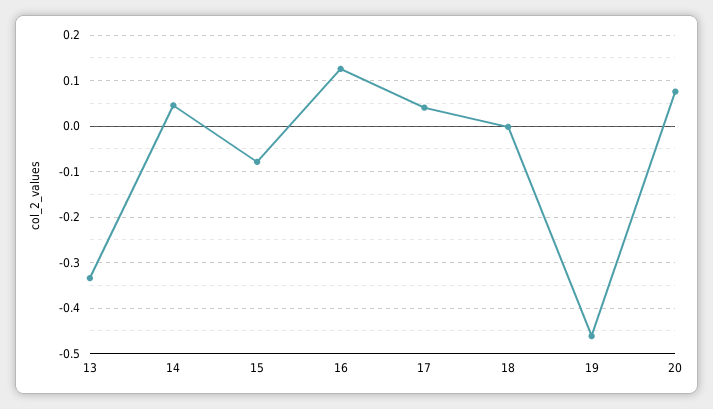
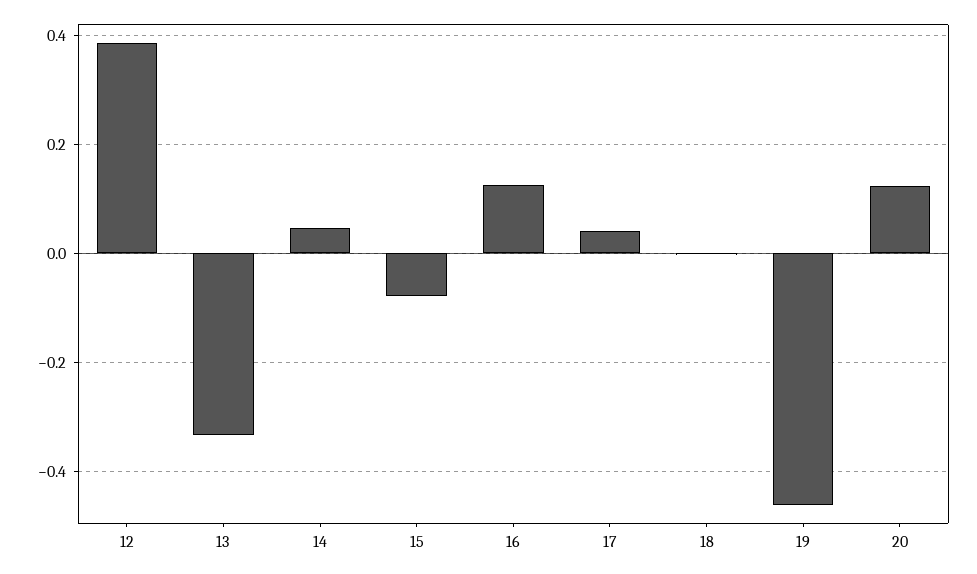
20: 0.08 -> 0.12
12: none -> 0.38

